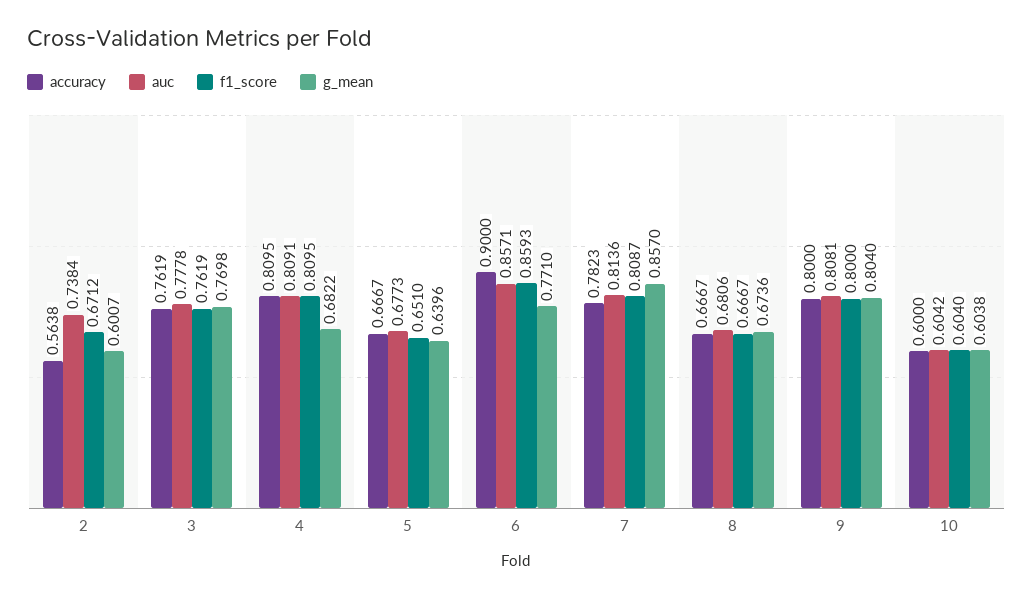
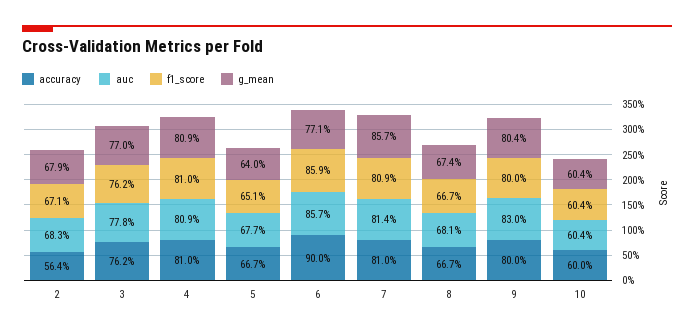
auc, 2: 0.7384 -> 0.683
g_mean, 2: 0.6007 -> 0.679
g_mean, 4: 0.6822 -> 0.809
accuracy, 7: 0.7823 -> 0.81
auc, 9: 0.8081 -> 0.83

